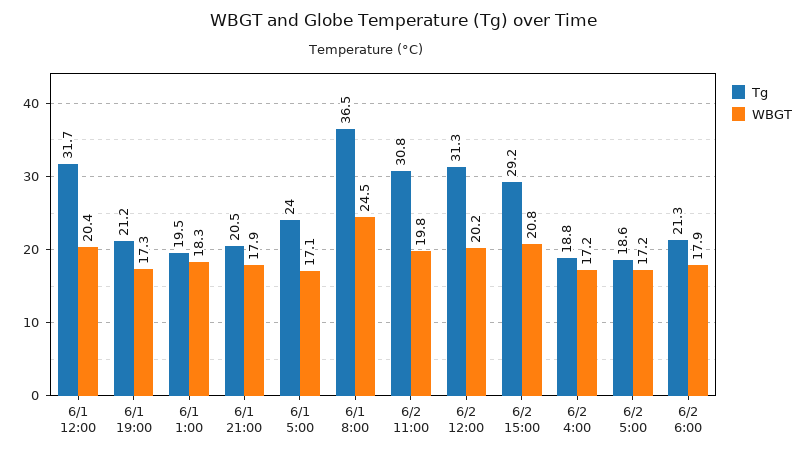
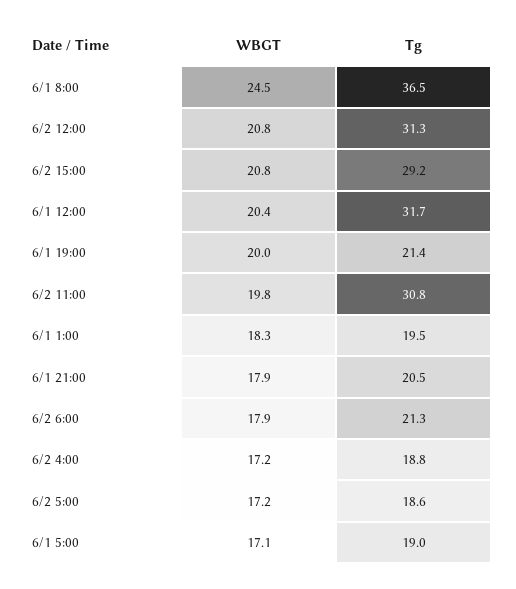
Tg, 6/1 19:00: 21.2 -> 21.4
WBGT, 6/1 19:00: 17.3 -> 20
Tg, 6/1 5:00: 24 -> 19
WBGT, 6/2 12:00: 20.2 -> 20.8

